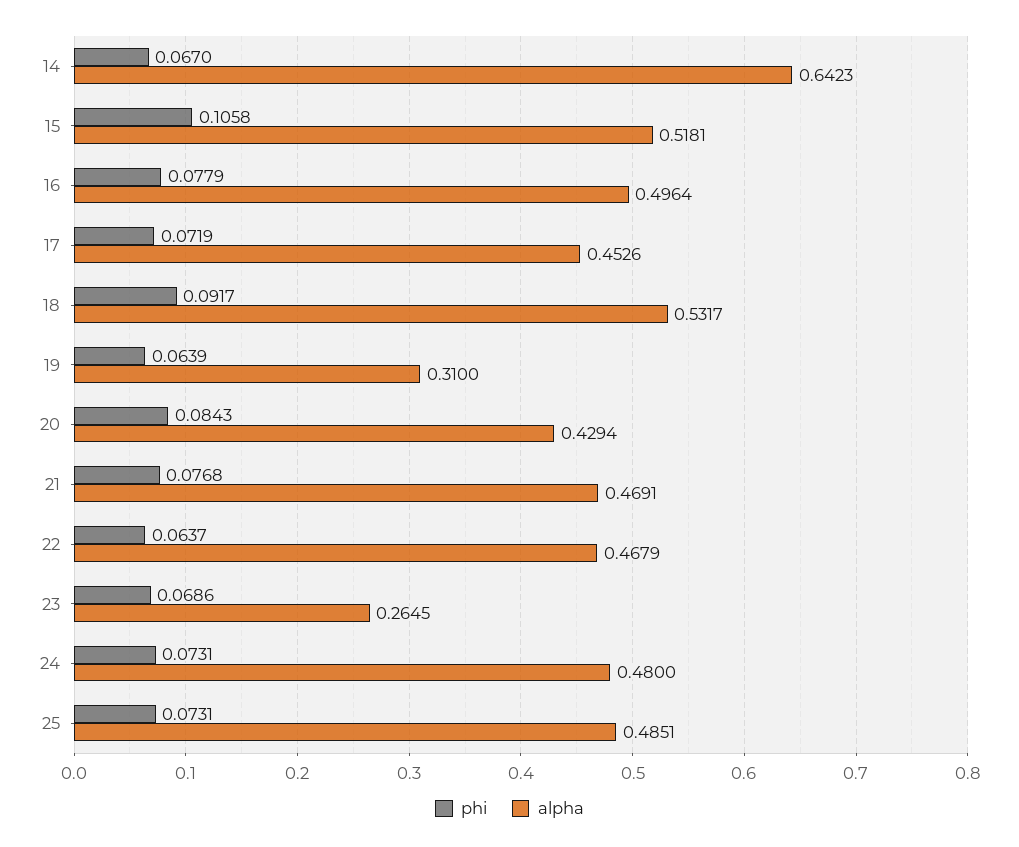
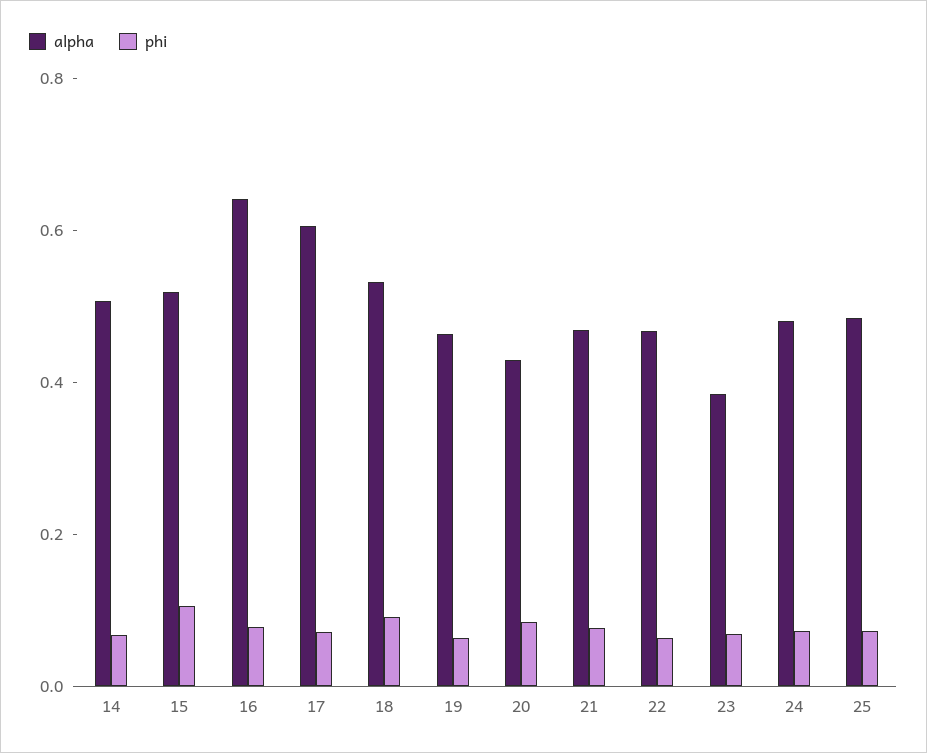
alpha, 14: 0.6423 -> 0.5
alpha, 16: 0.4964 -> 0.65
alpha, 17: 0.4526 -> 0.6
alpha, 19: 0.31 -> 0.45
alpha, 23: 0.2645 -> 0.4

